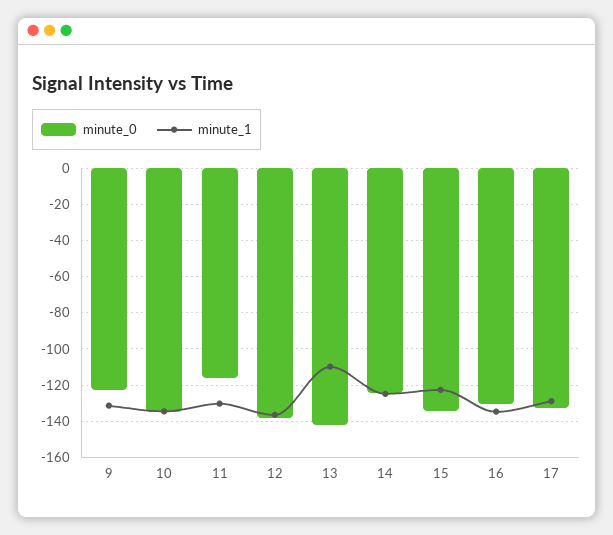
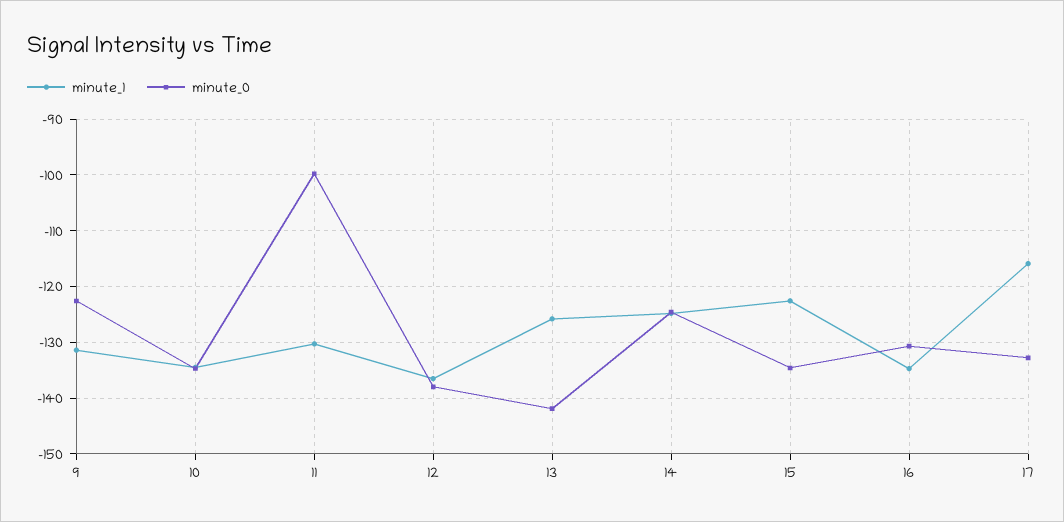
minute_0, 11: -115 -> -100
minute_1, 13: -110 -> -126
minute_1, 17: -130 -> -116

